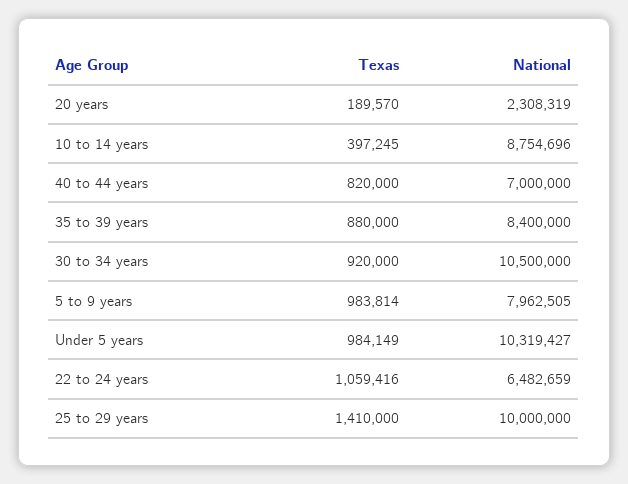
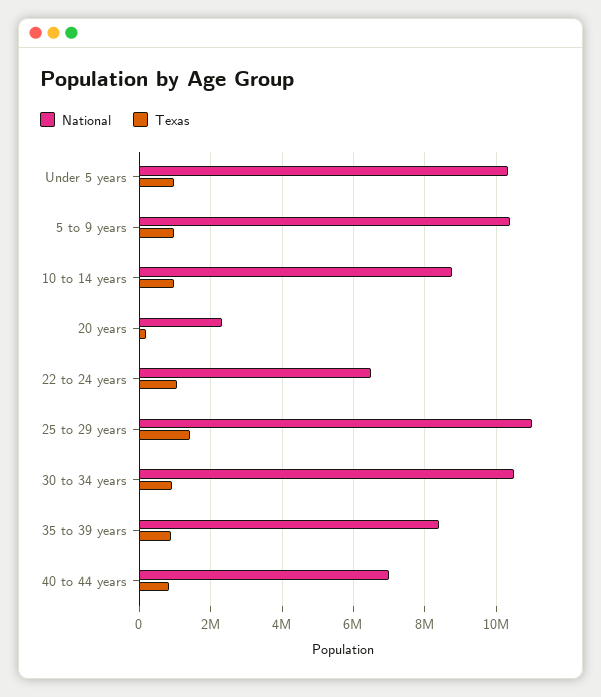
Texas, 10 to 14 years: 397245 -> 1000000
National, 5 to 9 years: 7962505 -> 10400000
National, 25 to 29 years: 10000000 -> 11000000

